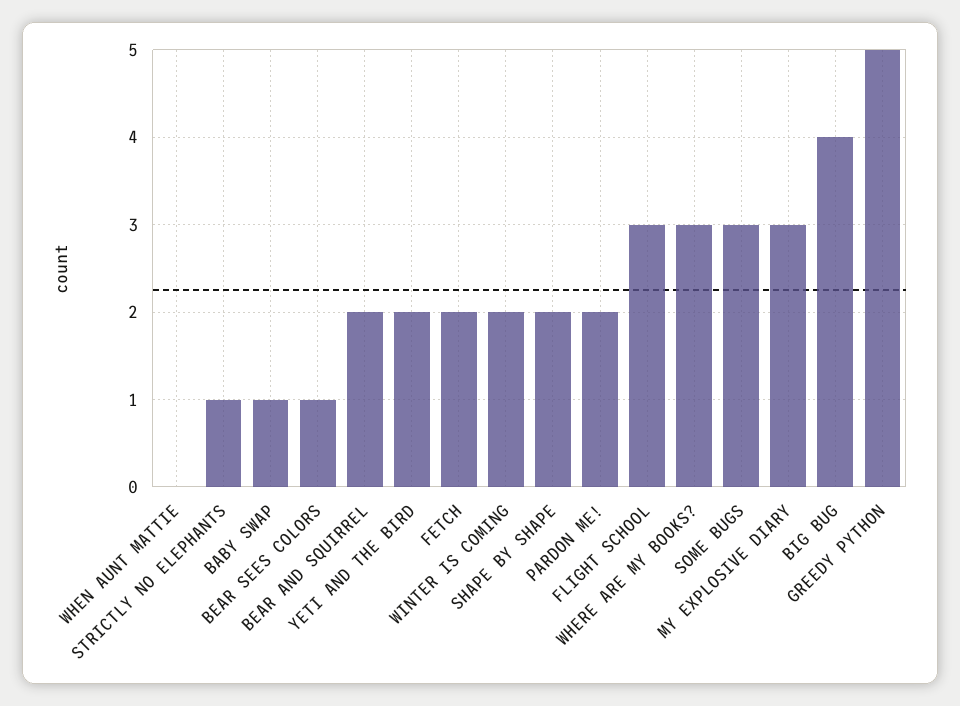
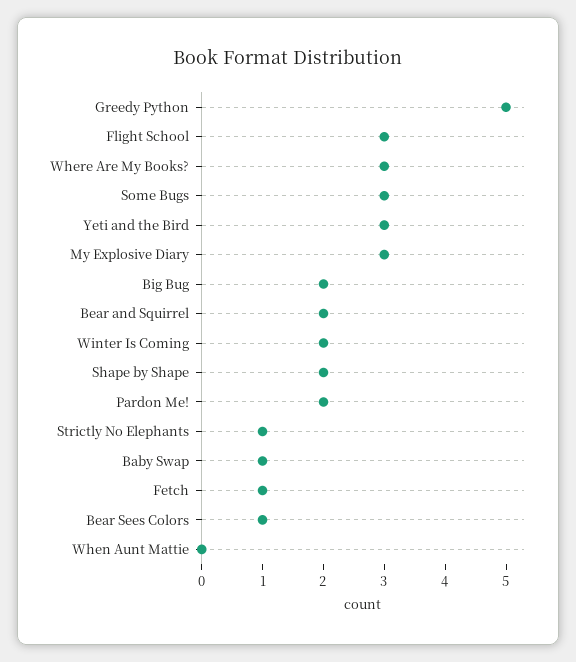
YETI AND THE BIRD: 2 -> 3
FETCH: 2 -> 1
BIG BUG: 4 -> 2

